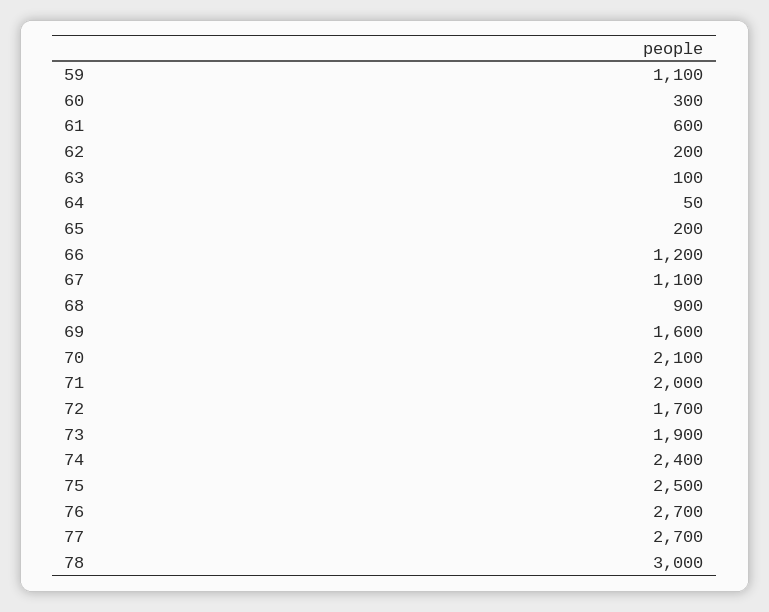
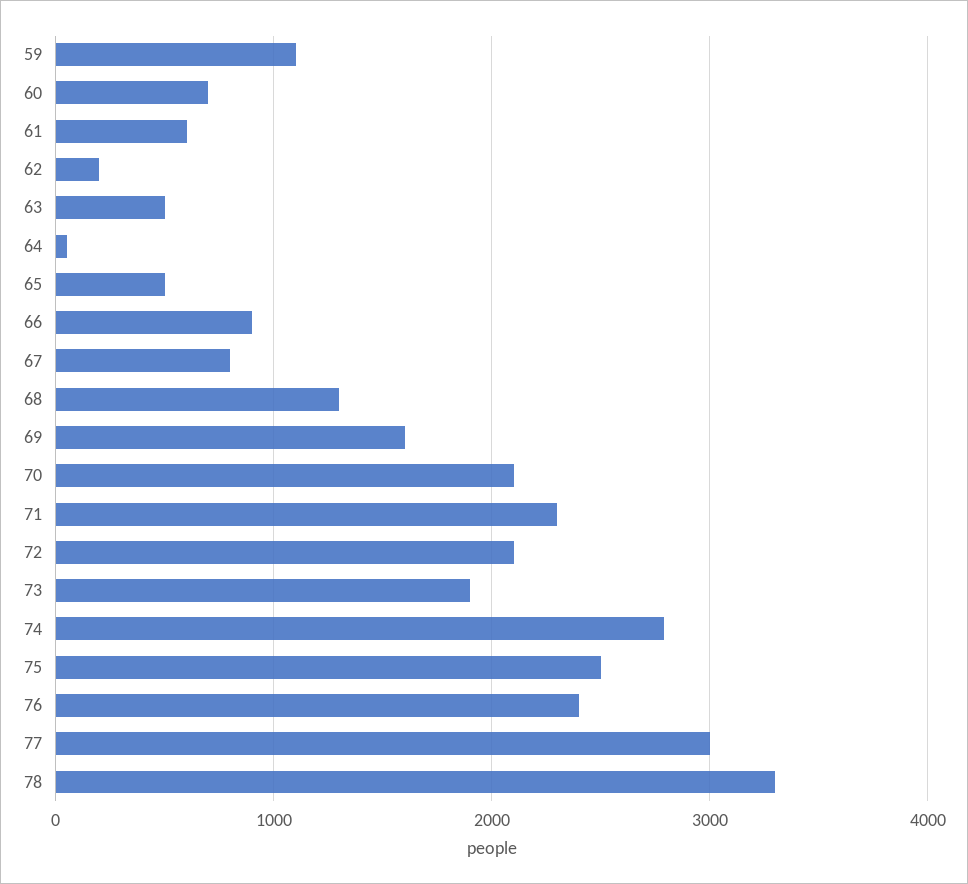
60: 300 -> 700
63: 100 -> 500
65: 200 -> 500
66: 1200 -> 900
67: 1100 -> 800
68: 900 -> 1300
71: 2000 -> 2300
72: 1700 -> 2100
74: 2400 -> 2800
76: 2700 -> 2400
77: 2700 -> 3000
78: 3000 -> 3300

